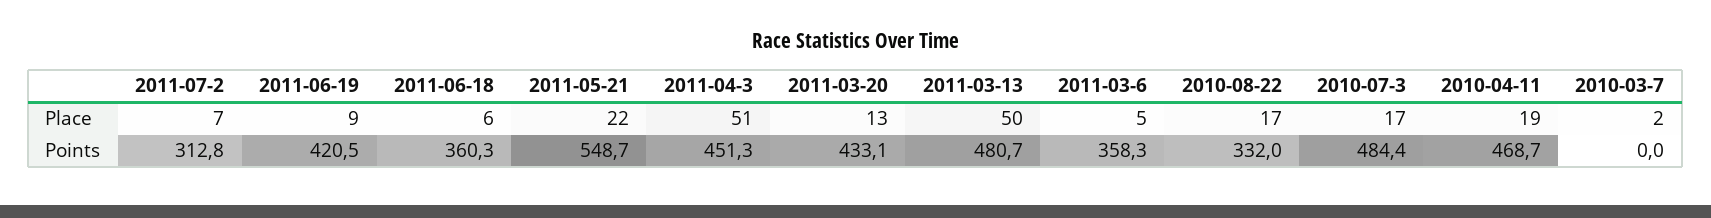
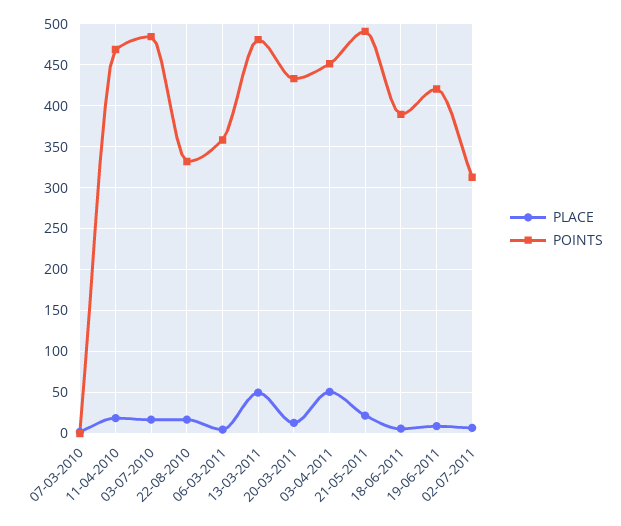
Points, 2011-06-18: 360.3 -> 390
Points, 2011-05-21: 548.7 -> 490

